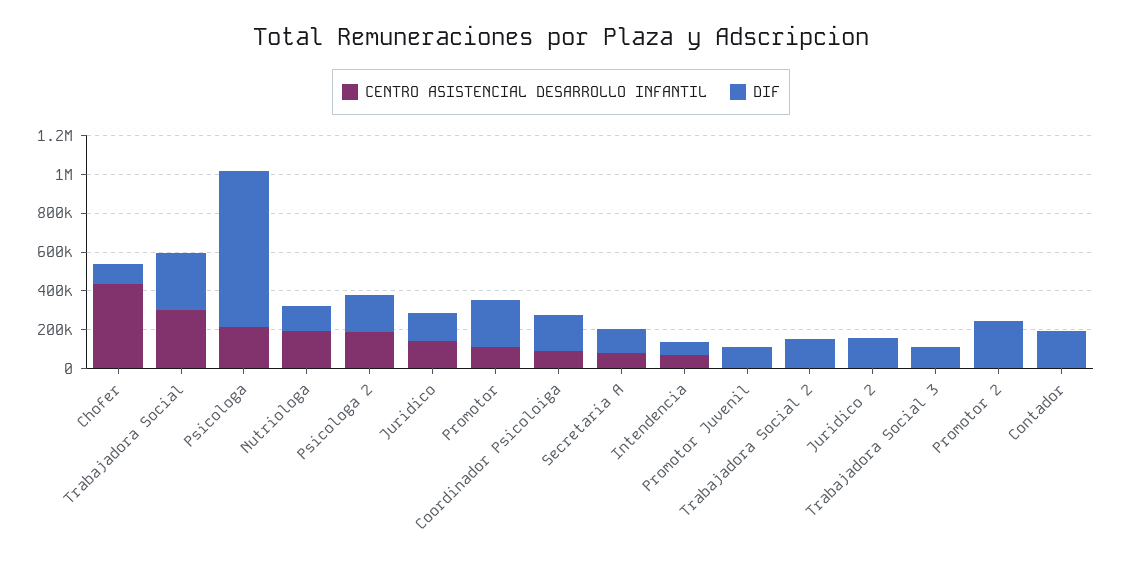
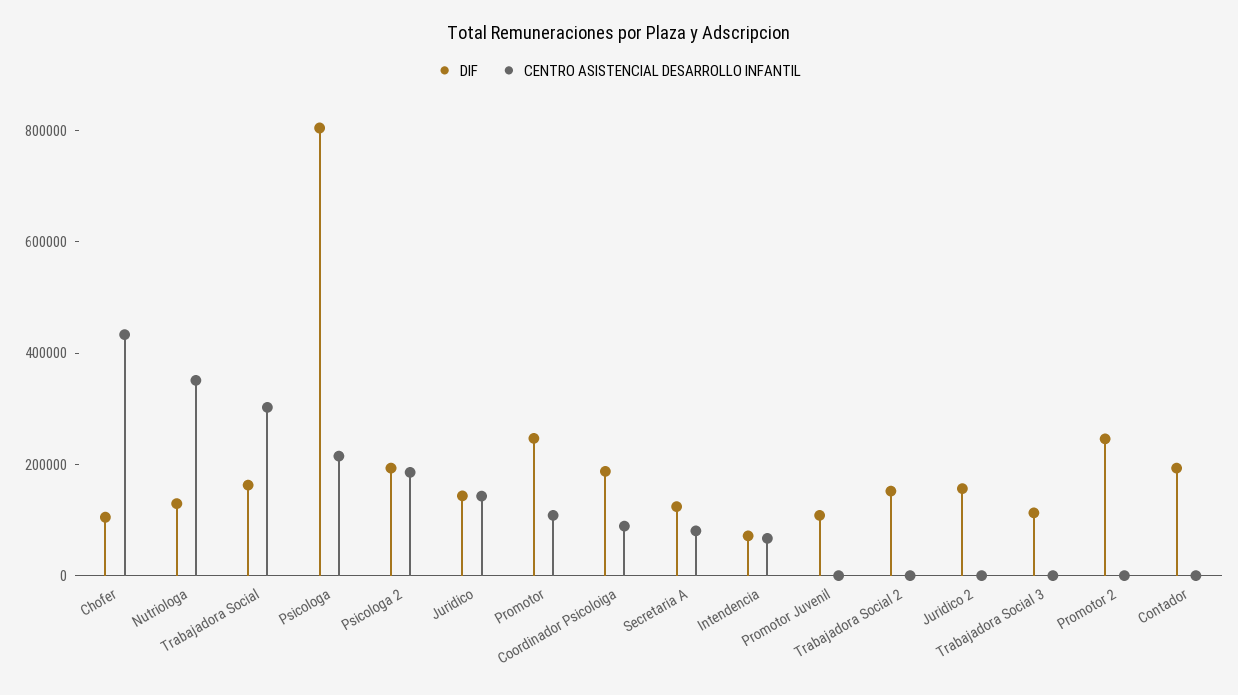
DIF, Trabajadora Social: 300000 -> 150000
CENTRO ASISTENCIAL DESARROLLO INFANTIL, Nutriologa: 200000 -> 350000

